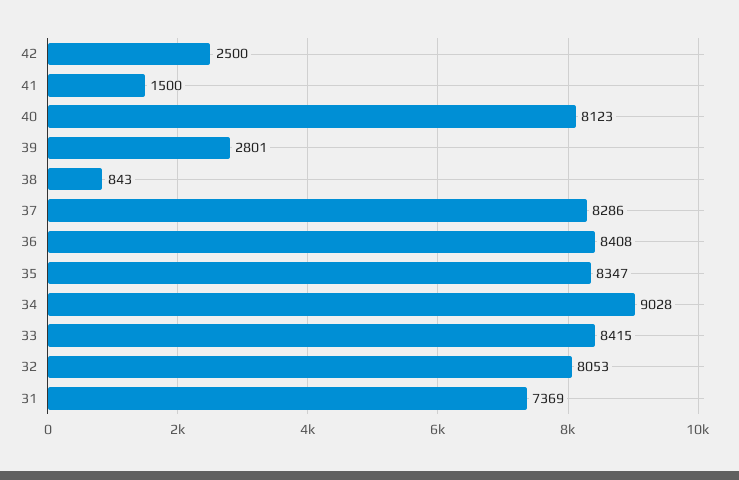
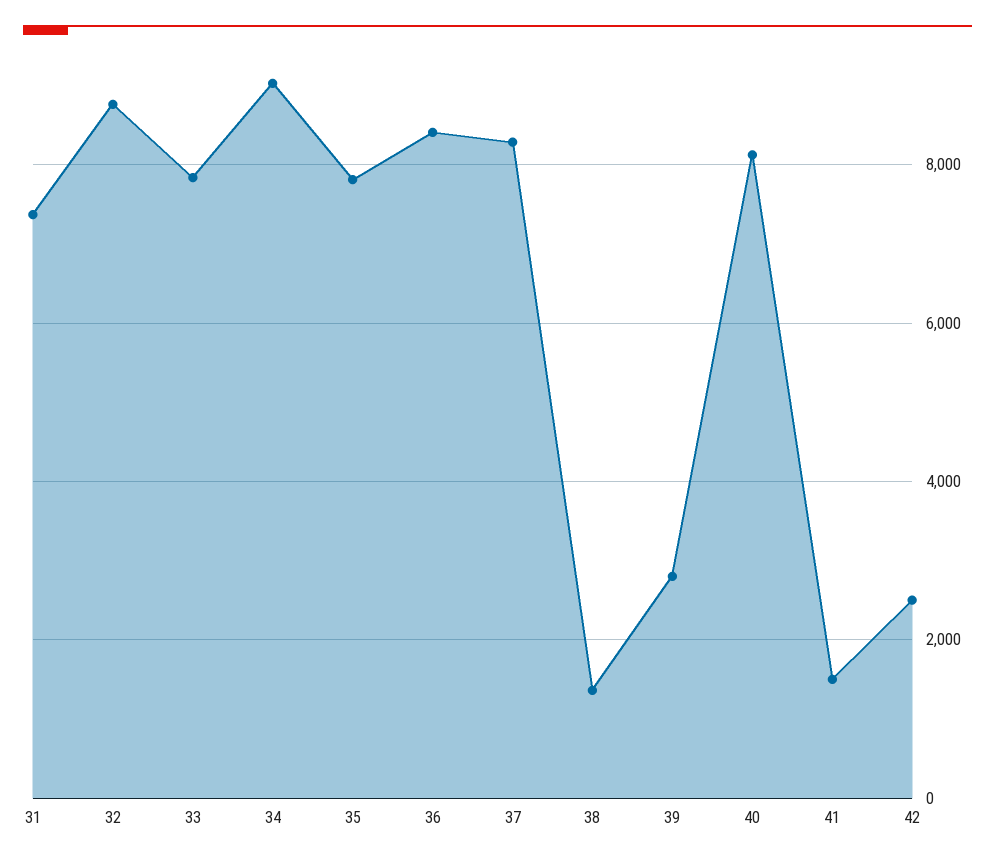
38: 843 -> 1400
35: 8347 -> 7800
33: 8415 -> 7800
32: 8053 -> 8800

